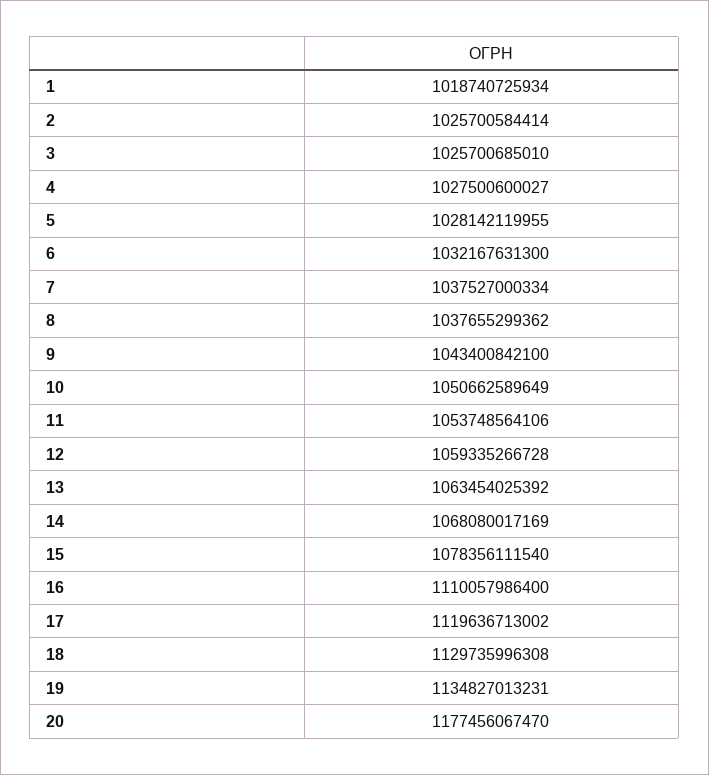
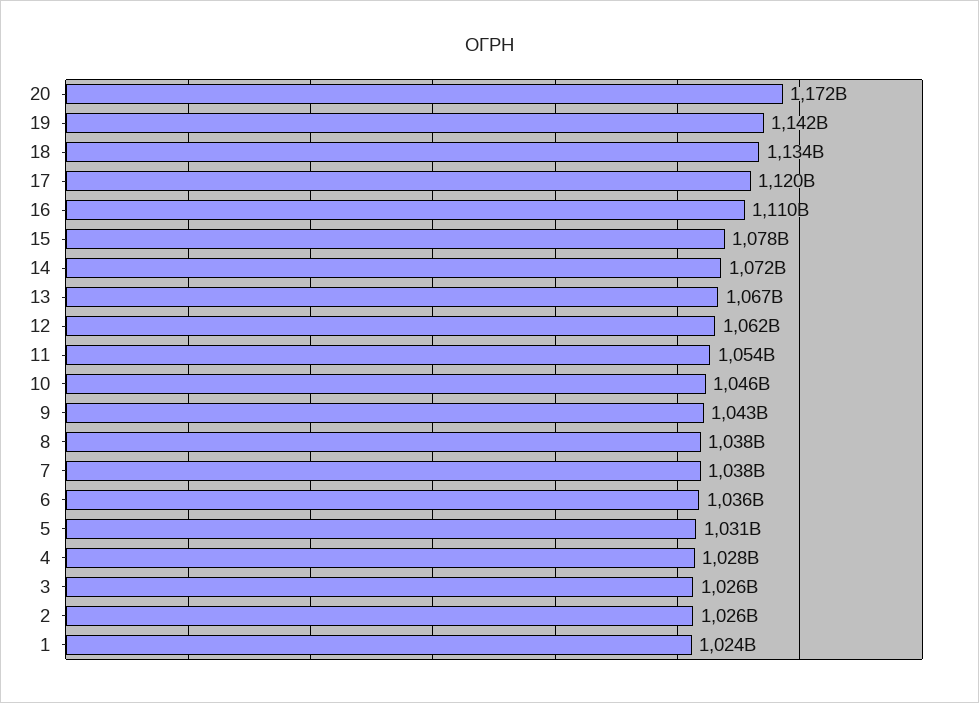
1: 1018740725934 -> 1024000000000
5: 1028142119955 -> 1031000000000
6: 1032167631300 -> 1036000000000
10: 1050662589649 -> 1046000000000
12: 1059335266728 -> 1062000000000
13: 1063454025392 -> 1067000000000
14: 1068080017169 -> 1072000000000
18: 1129735996308 -> 1134000000000
19: 1134827013231 -> 1142000000000
20: 1177456067470 -> 1172000000000

